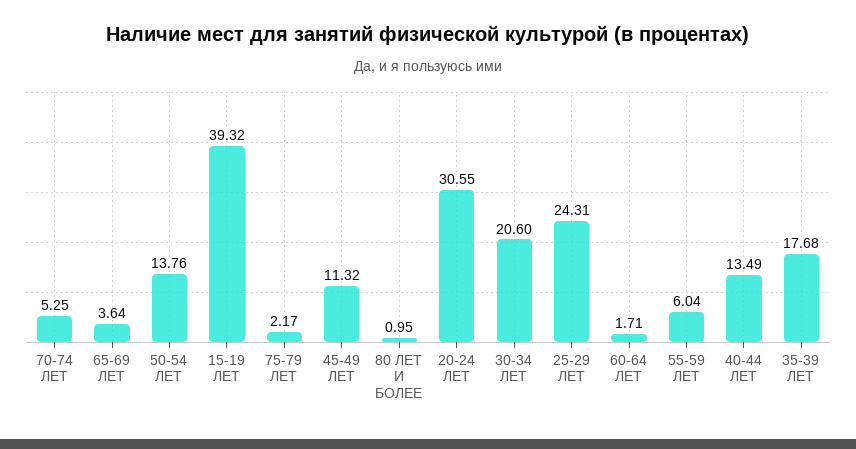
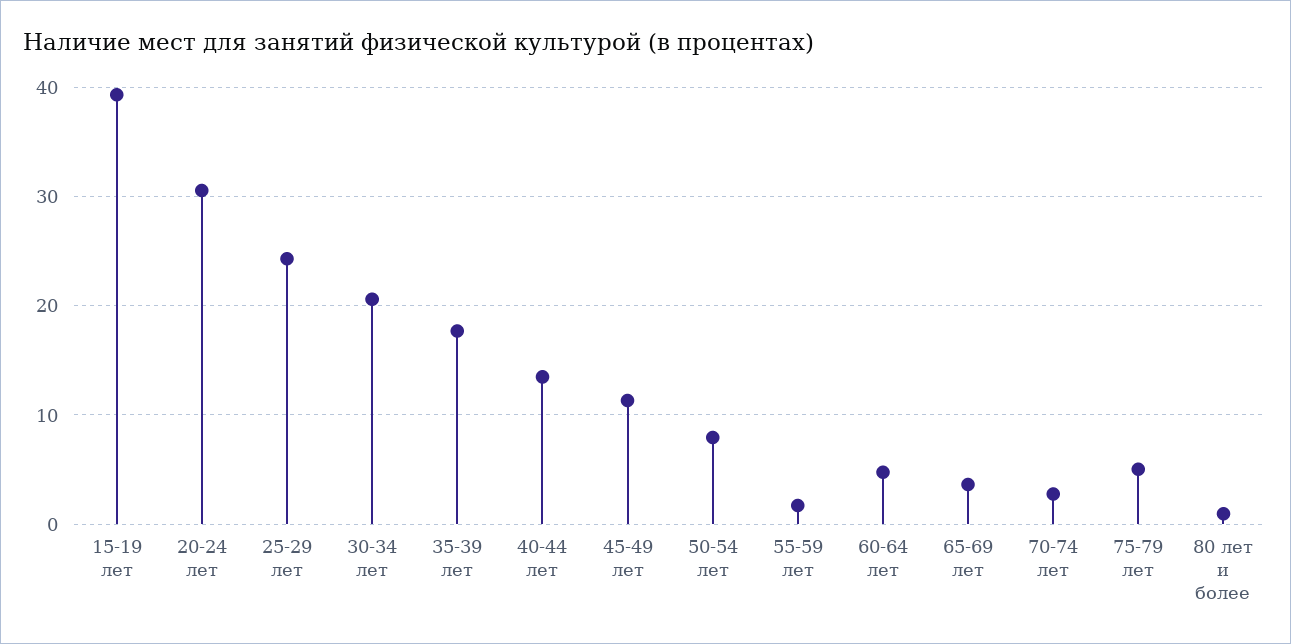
70-74 ЛЕТ: 5.25 -> 3
50-54 ЛЕТ: 13.76 -> 8
75-79 ЛЕТ: 2.17 -> 5
60-64 ЛЕТ: 1.71 -> 5
55-59 ЛЕТ: 6.04 -> 2

